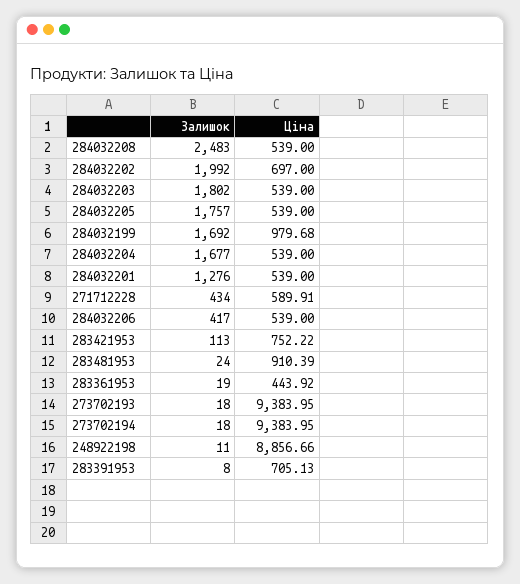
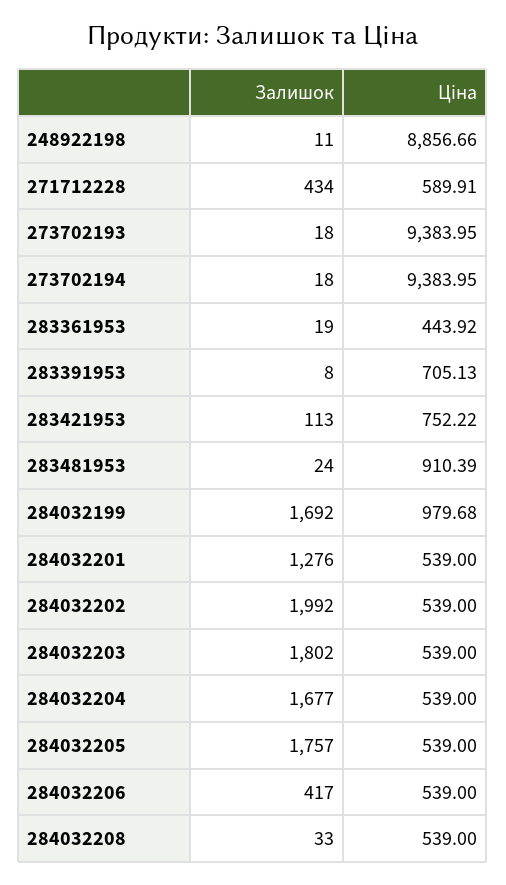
Залишок, 284032208: 2483 -> 33
Ціна, 284032202: 697 -> 539

